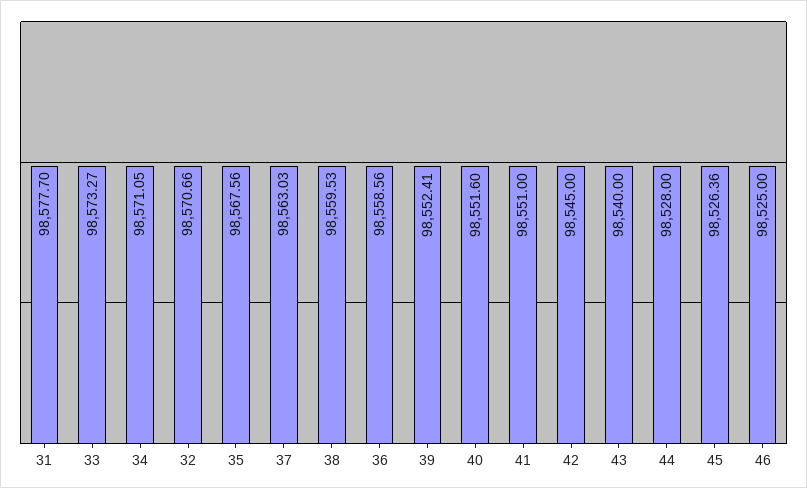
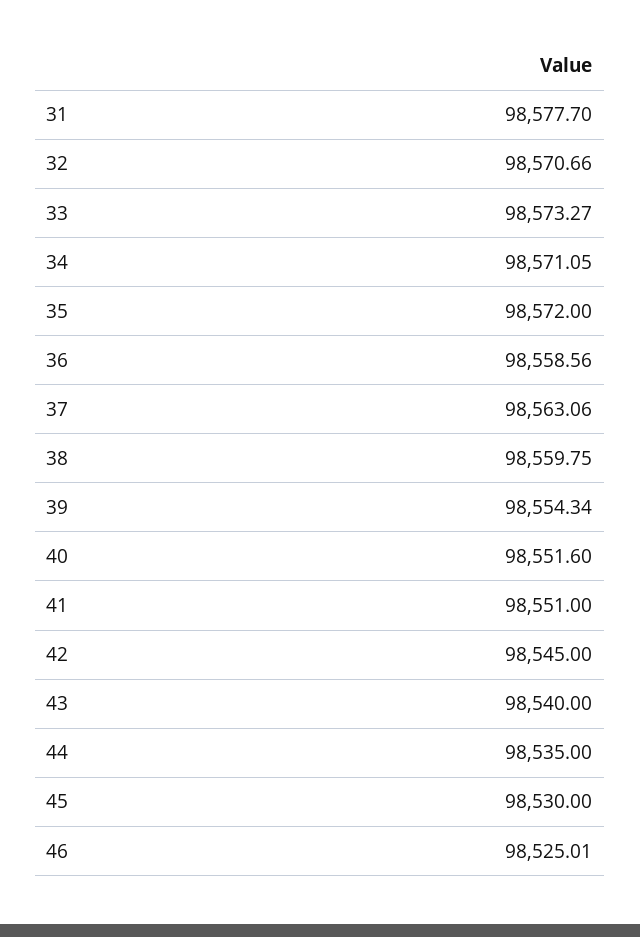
35: 98567.56 -> 98572
37: 98563.03 -> 98563.06
38: 98559.53 -> 98559.75
39: 98552.41 -> 98554.34
44: 98528 -> 98535
45: 98526.36 -> 98530
46: 98525 -> 98525.01

